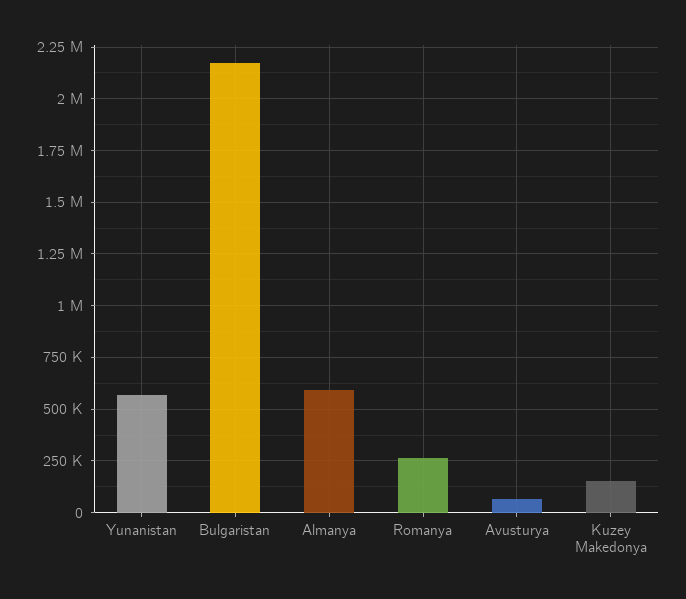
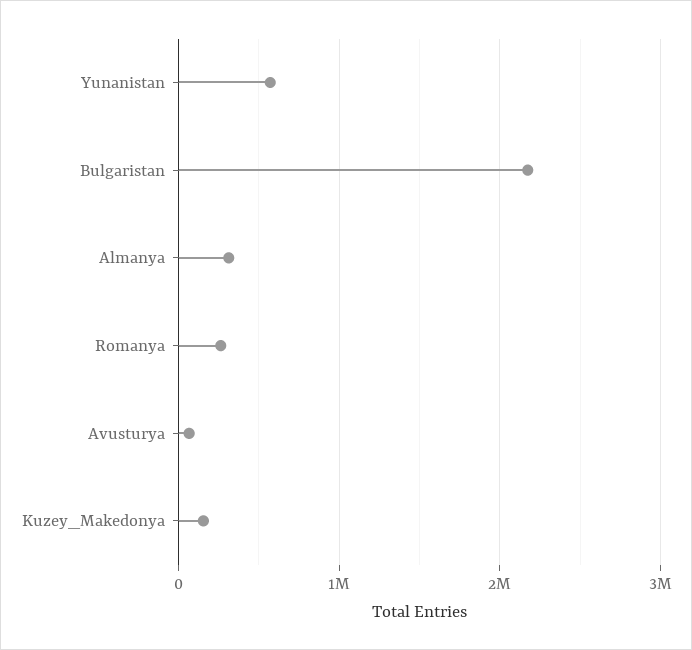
Almanya: 600000 -> 300000

